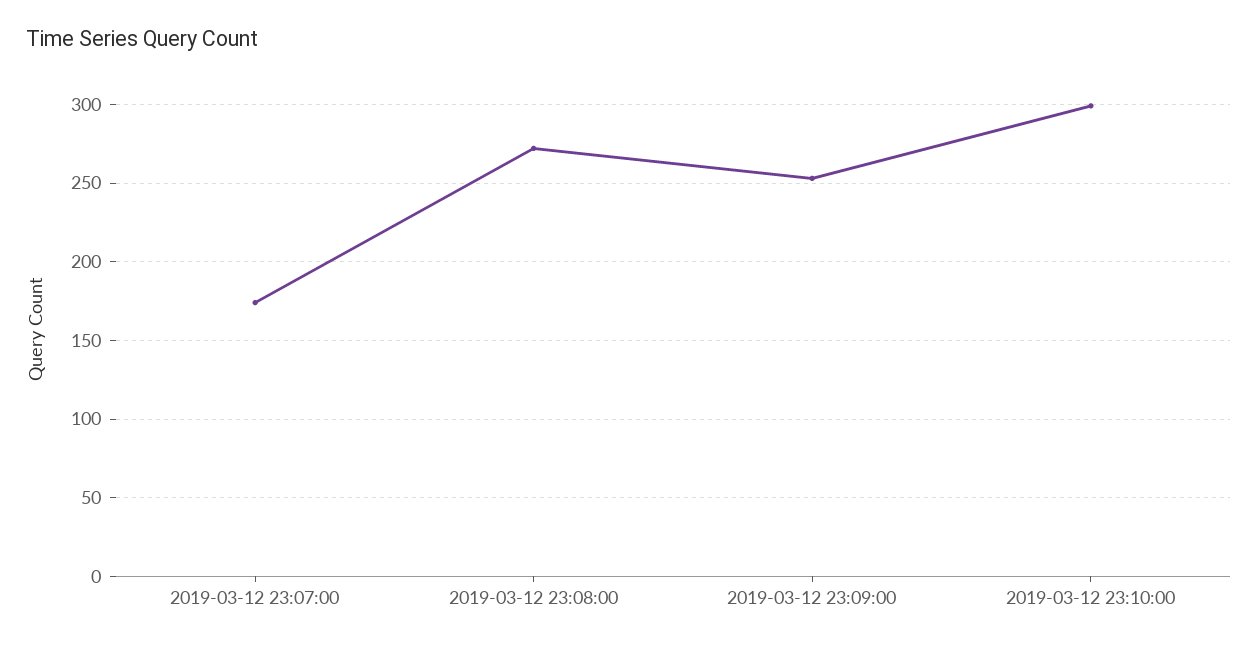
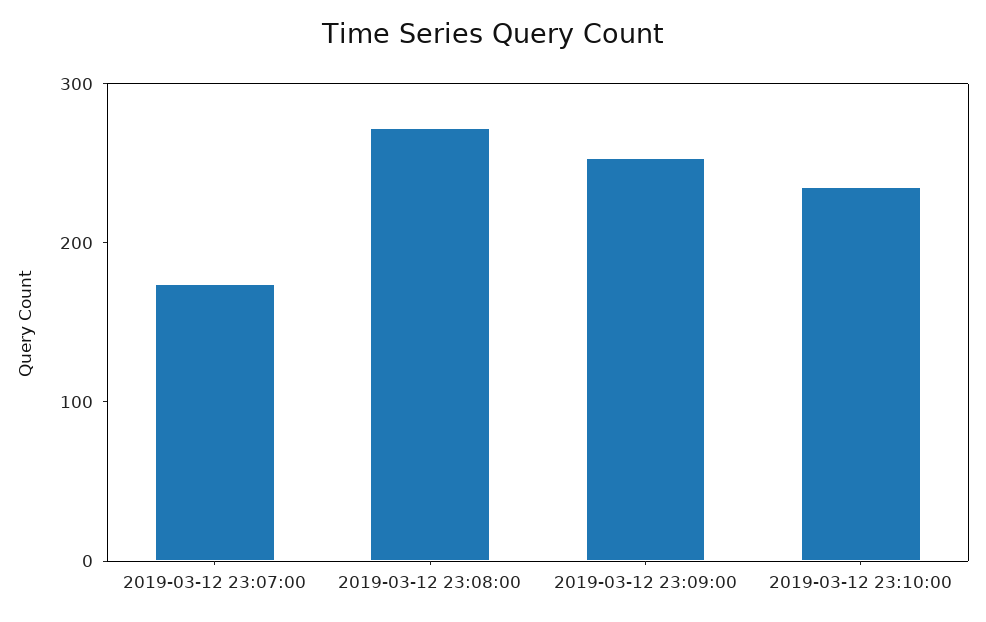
2019-03-12 23:10:00: 300 -> 240

